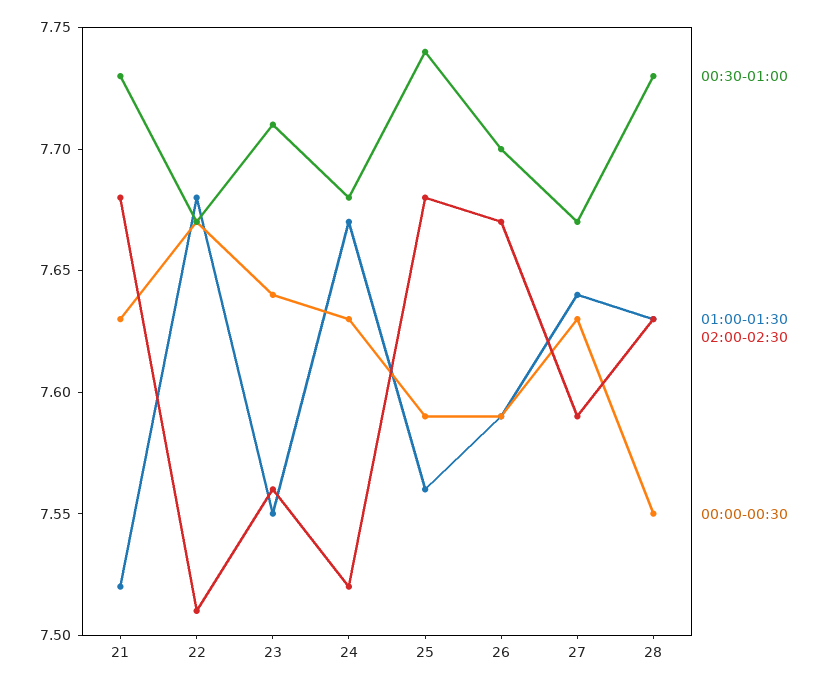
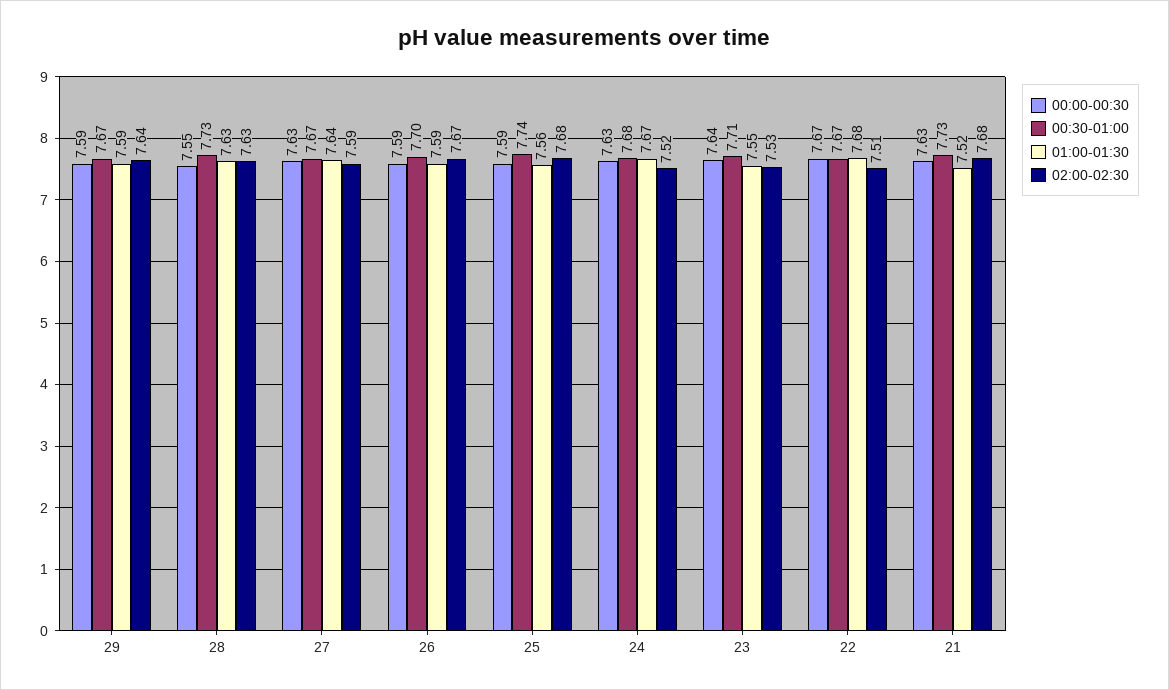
02:00-02:30, 23: 7.56 -> 7.53
00:00-00:30, 29: none -> 7.59
00:30-01:00, 29: none -> 7.67
01:00-01:30, 29: none -> 7.59
02:00-02:30, 29: none -> 7.64

